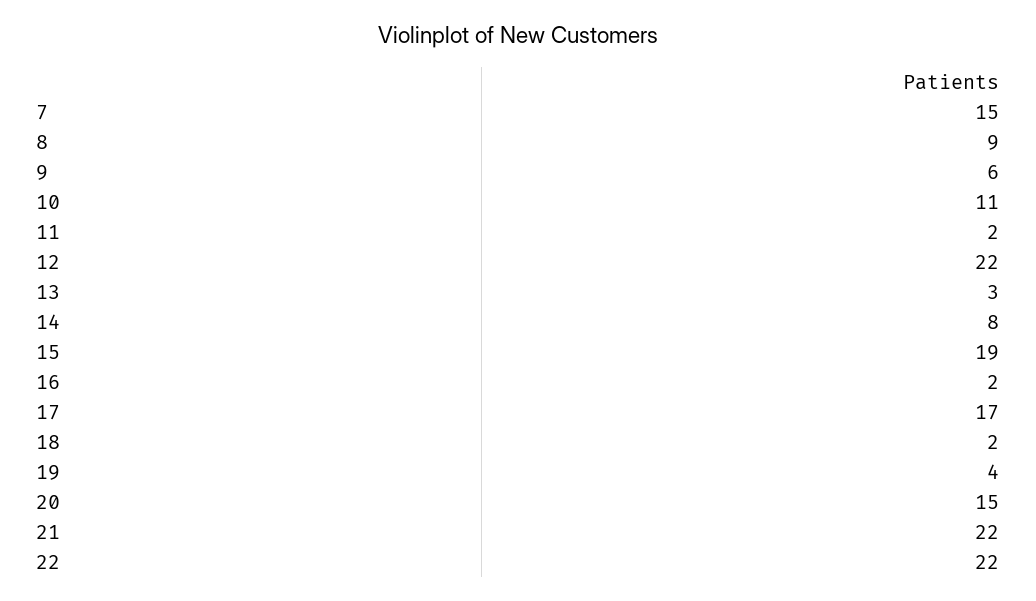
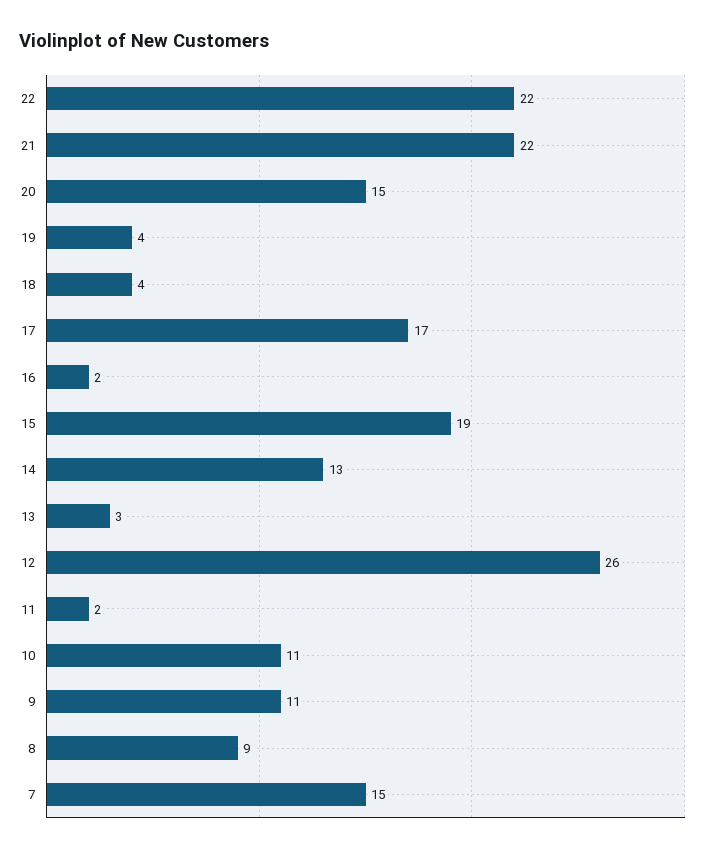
9: 6 -> 11
12: 22 -> 26
14: 8 -> 13
18: 2 -> 4

